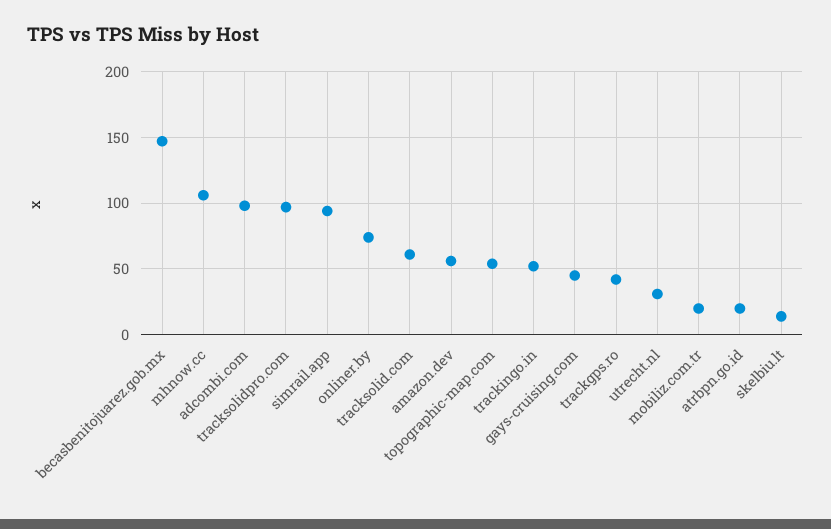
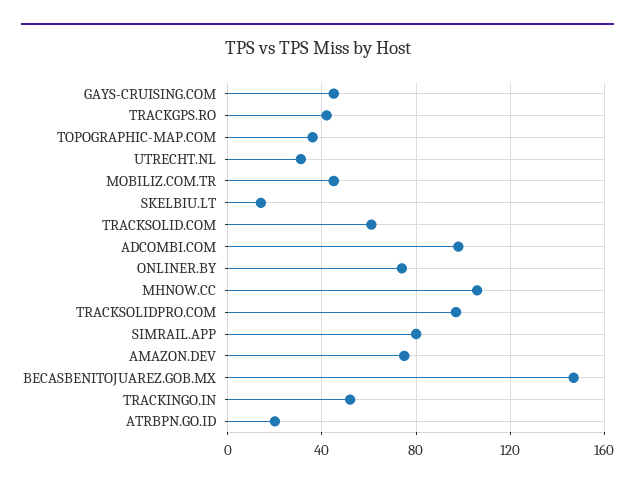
simrail.app: 95 -> 80
amazon.dev: 55 -> 75
topographic-map.com: 55 -> 35
mobiliz.com.tr: 20 -> 45

